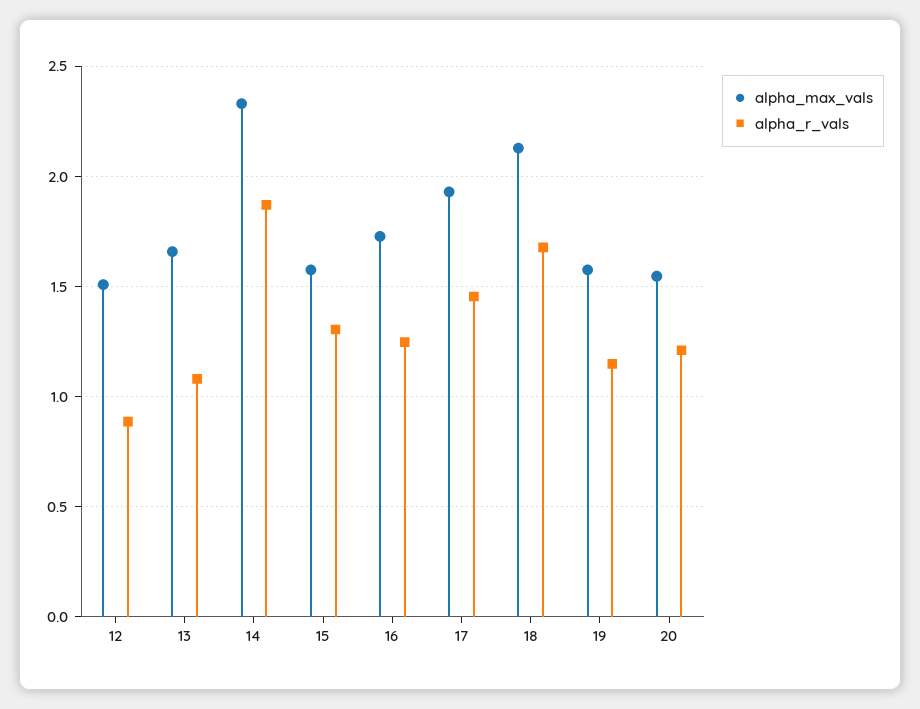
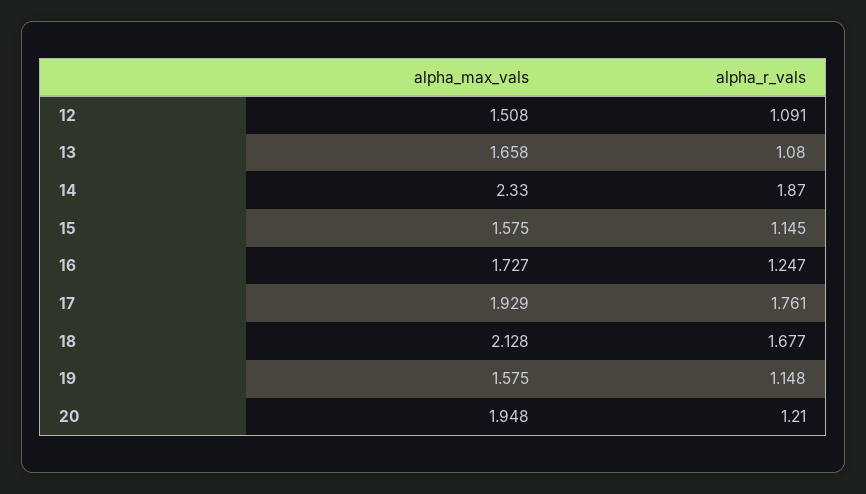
alpha_r_vals, 12: 0.9 -> 1.091
alpha_r_vals, 15: 1.3 -> 1.145
alpha_r_vals, 17: 1.45 -> 1.761
alpha_max_vals, 20: 1.55 -> 1.948

